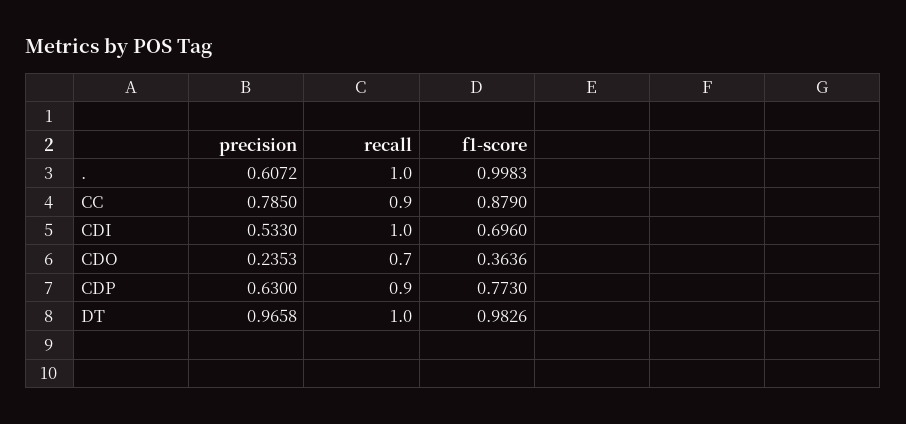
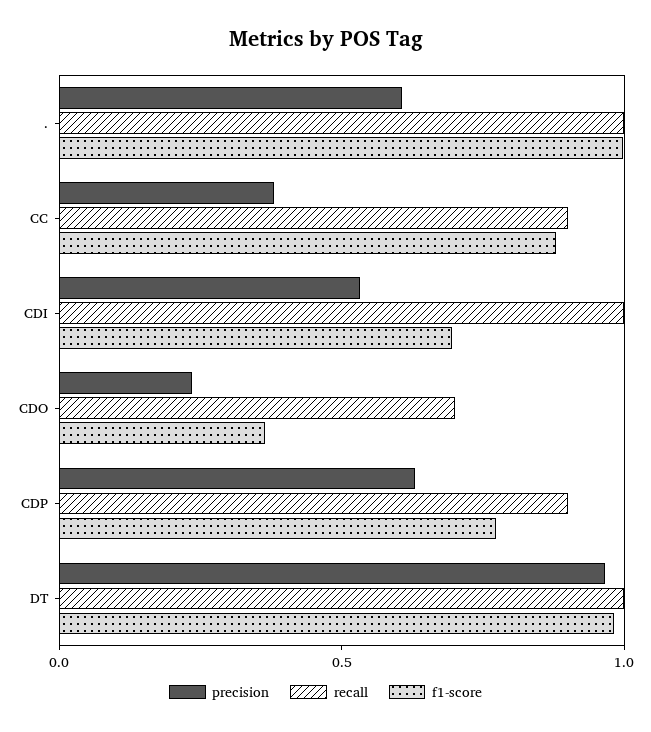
precision, CC: 0.785 -> 0.4

